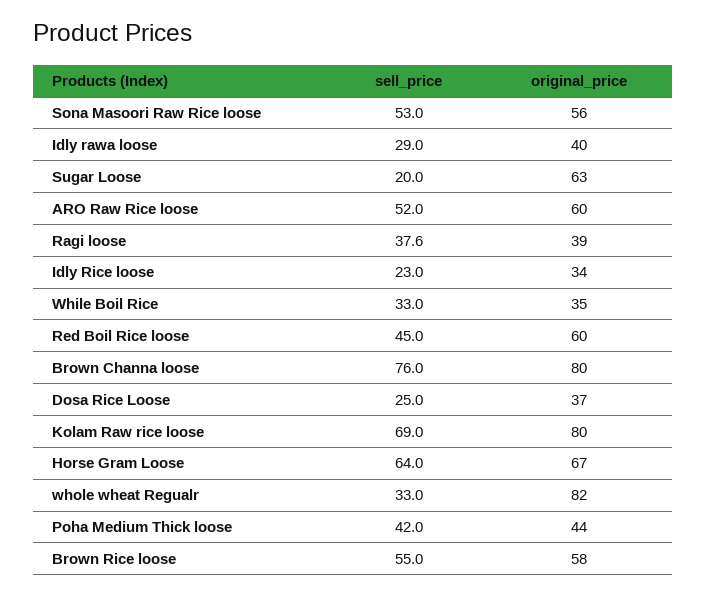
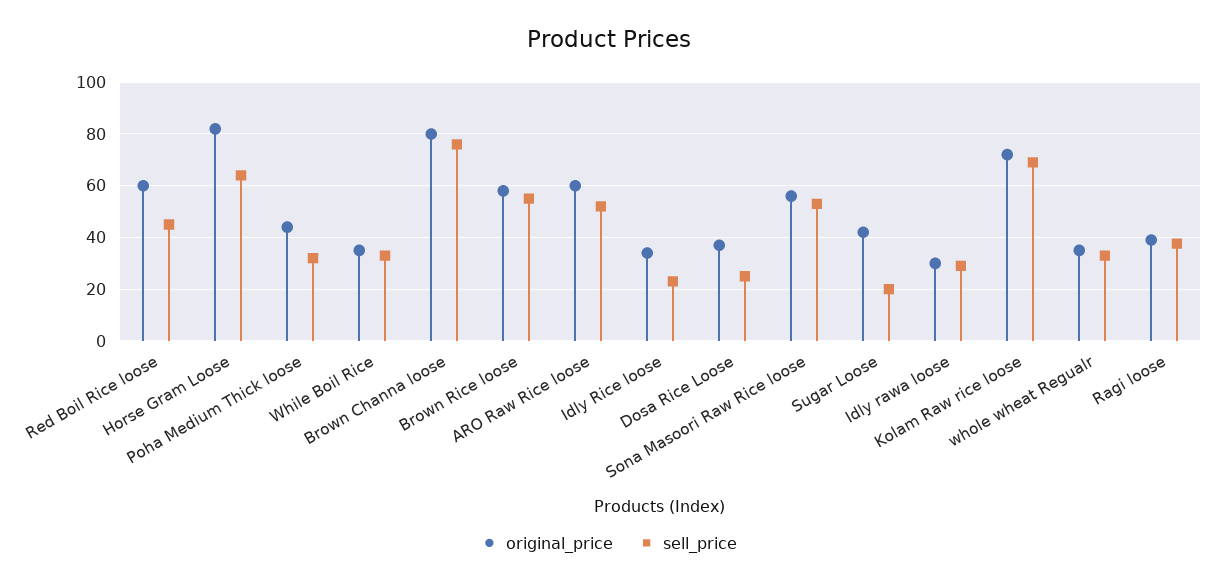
original_price, Idly rawa loose: 40 -> 30
original_price, Sugar Loose: 63 -> 42.5
original_price, Kolam Raw rice loose: 80 -> 72.5
original_price, Horse Gram Loose: 67 -> 82.5
original_price, whole wheat Regualr: 82 -> 35
sell_price, Poha Medium Thick loose: 42 -> 32.5

